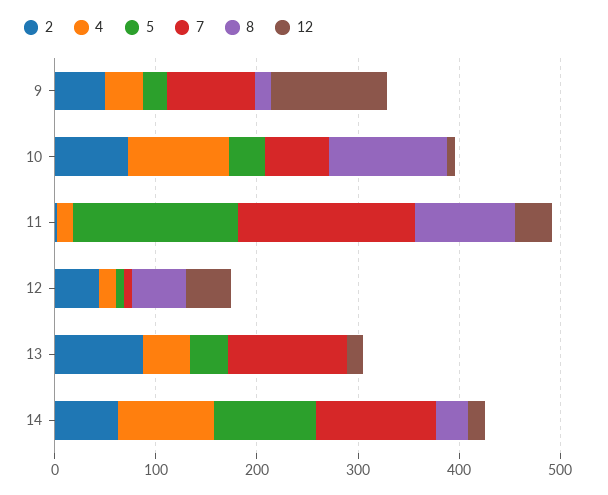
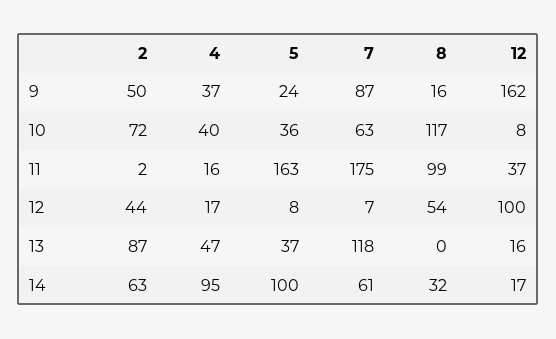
12, 9: 120 -> 162
4, 10: 100 -> 40
12, 12: 40 -> 100
7, 14: 120 -> 61

